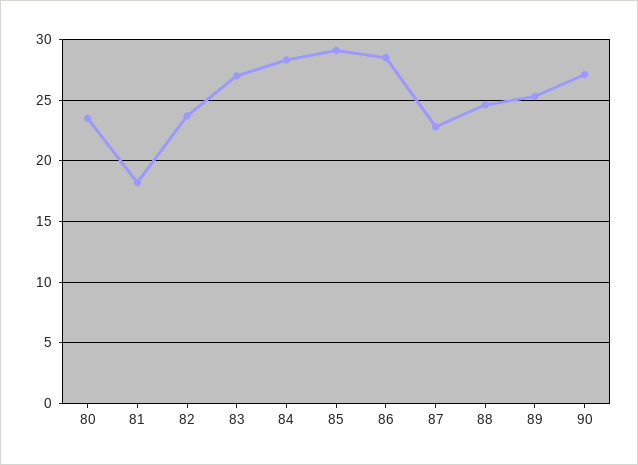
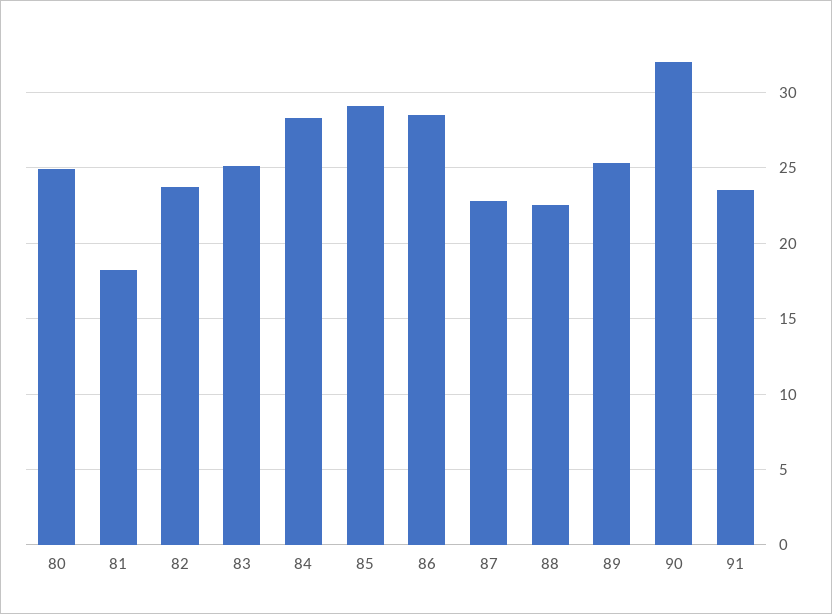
80: 23.5 -> 25
83: 27 -> 25
88: 24.5 -> 22.5
90: 27 -> 32
91: none -> 23.5

